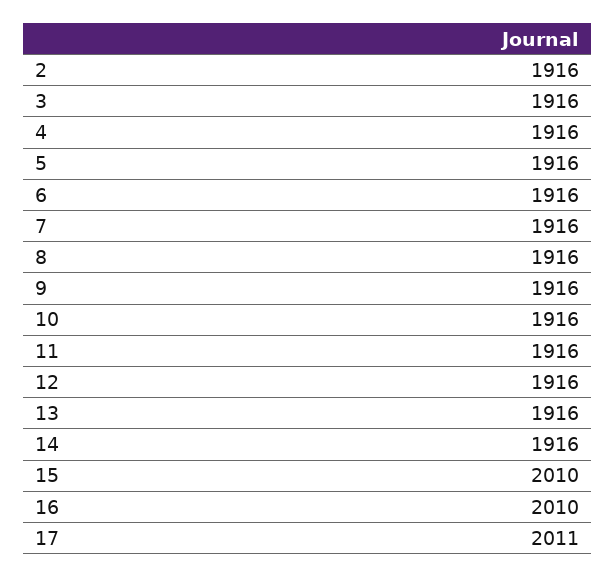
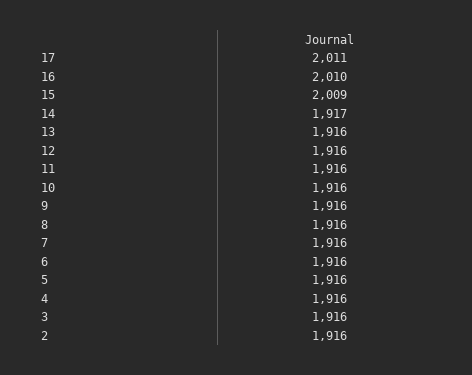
14: 1916 -> 1917
15: 2010 -> 2009

